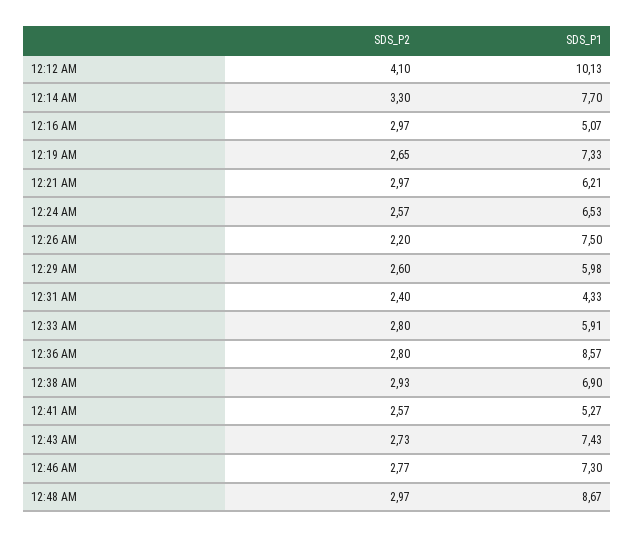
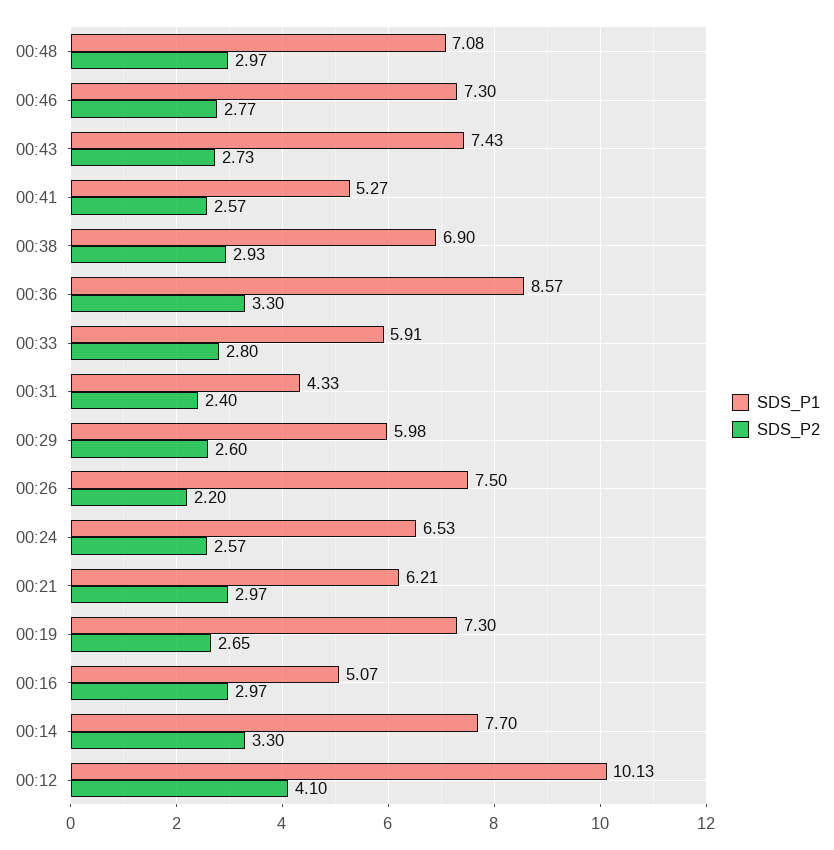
SDS_P1, 12:19 AM: 7.33 -> 7.3
SDS_P2, 12:36 AM: 2.8 -> 3.3
SDS_P1, 12:48 AM: 8.67 -> 7.08

